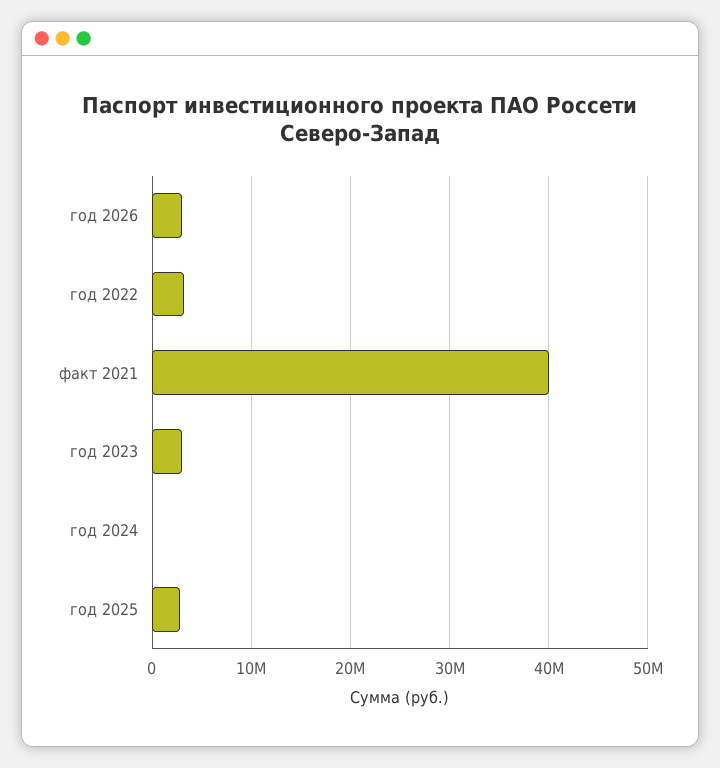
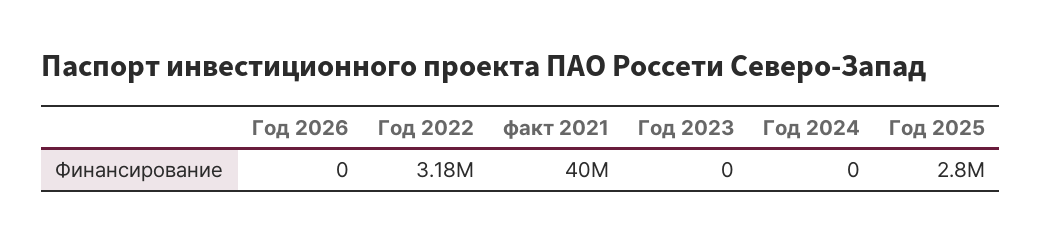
год 2026: 3000000 -> 0
год 2023: 3000000 -> 0

